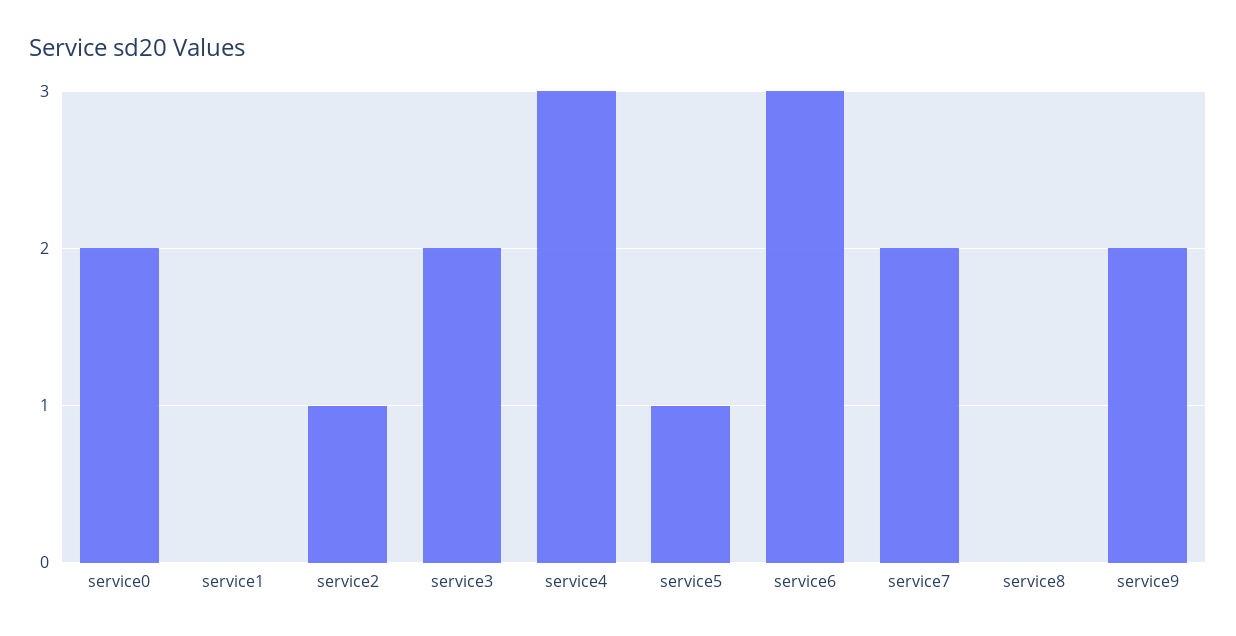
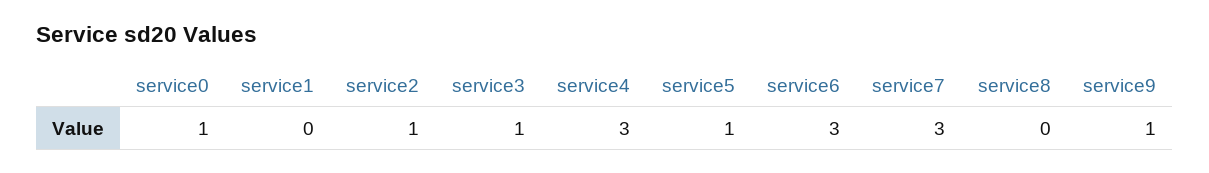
service0: 2 -> 1
service3: 2 -> 1
service7: 2 -> 3
service9: 2 -> 1

